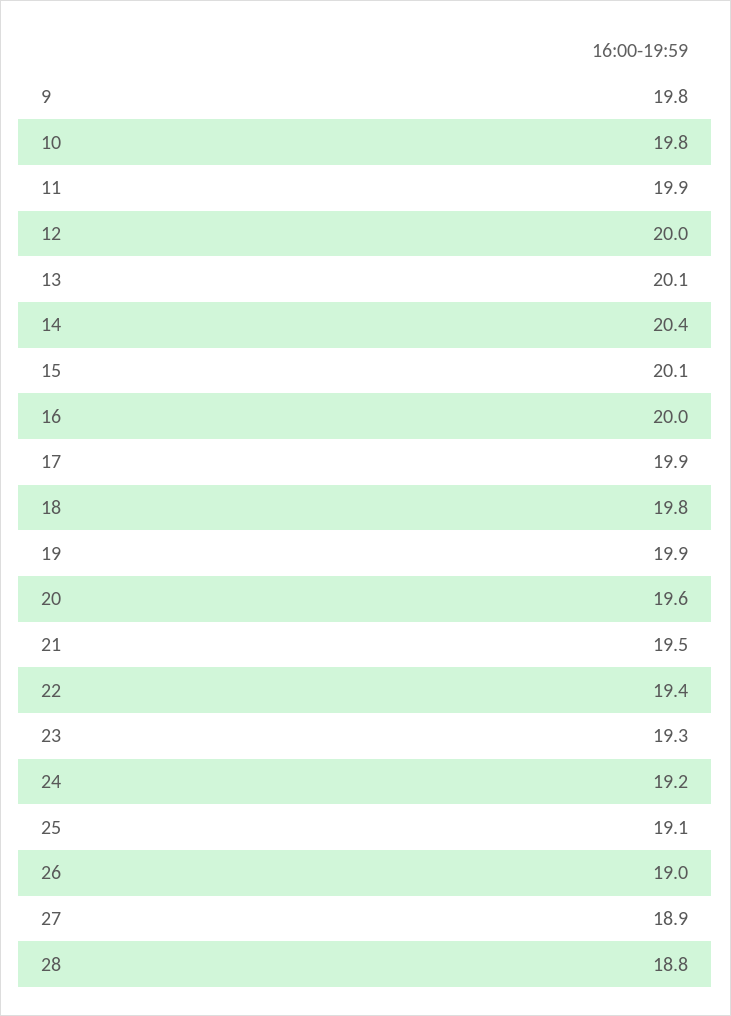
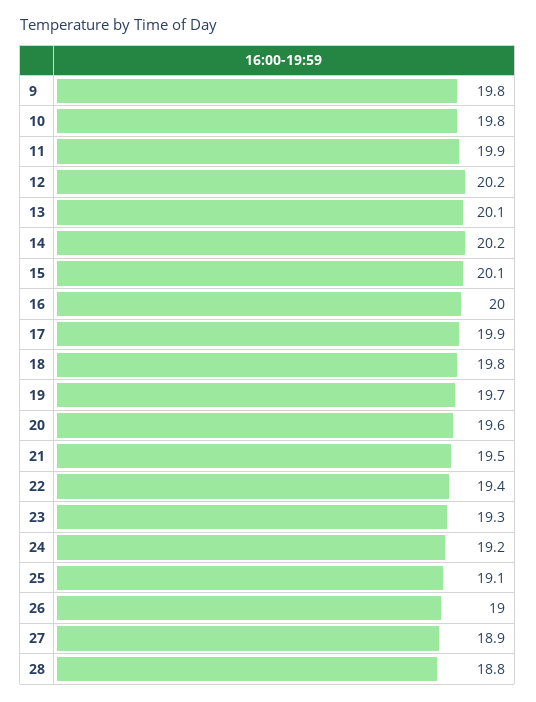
12: 20 -> 20.2
14: 20.4 -> 20.2
19: 19.9 -> 19.7

